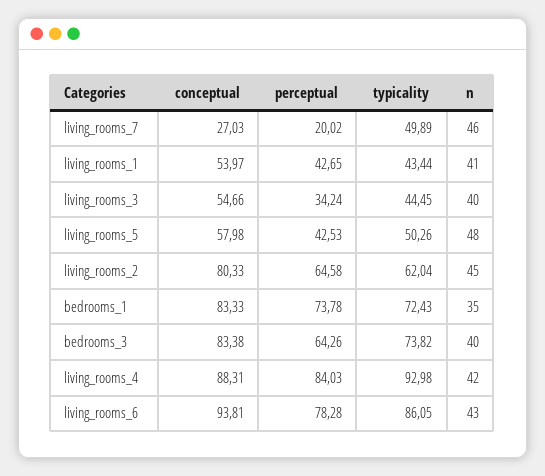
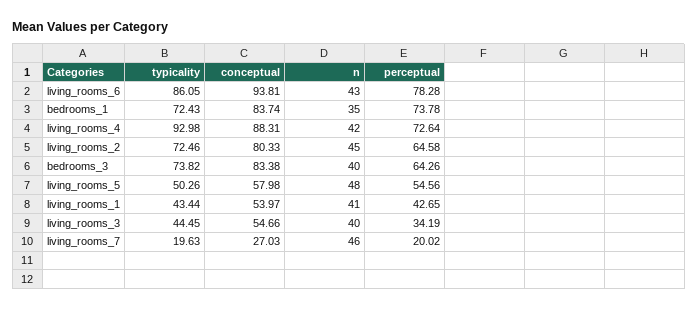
typicality, living_rooms_7: 49.89 -> 19.63
perceptual, living_rooms_3: 34.24 -> 34.19
perceptual, living_rooms_5: 42.53 -> 54.56
typicality, living_rooms_2: 62.04 -> 72.46
conceptual, bedrooms_1: 83.33 -> 83.74
perceptual, living_rooms_4: 84.03 -> 72.64

